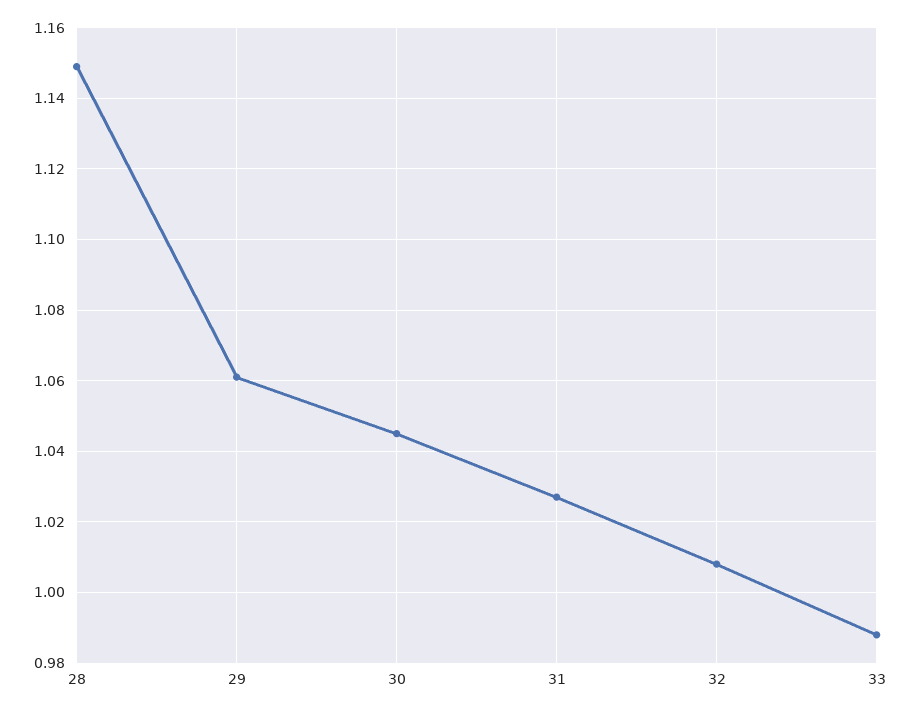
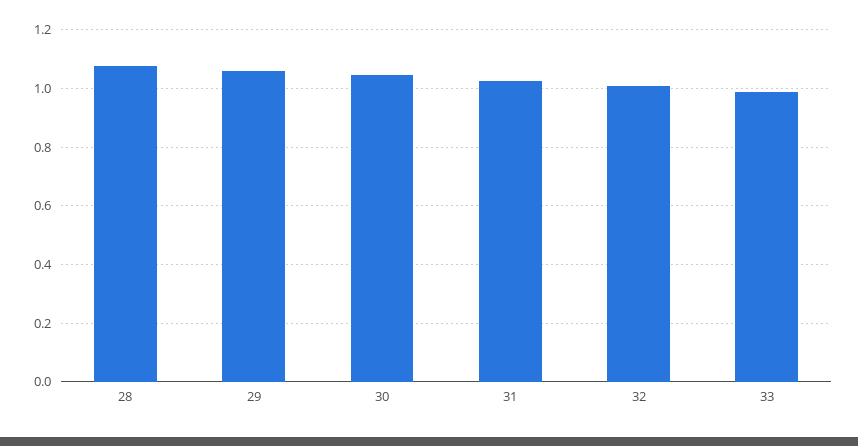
28: 1.15 -> 1.075

